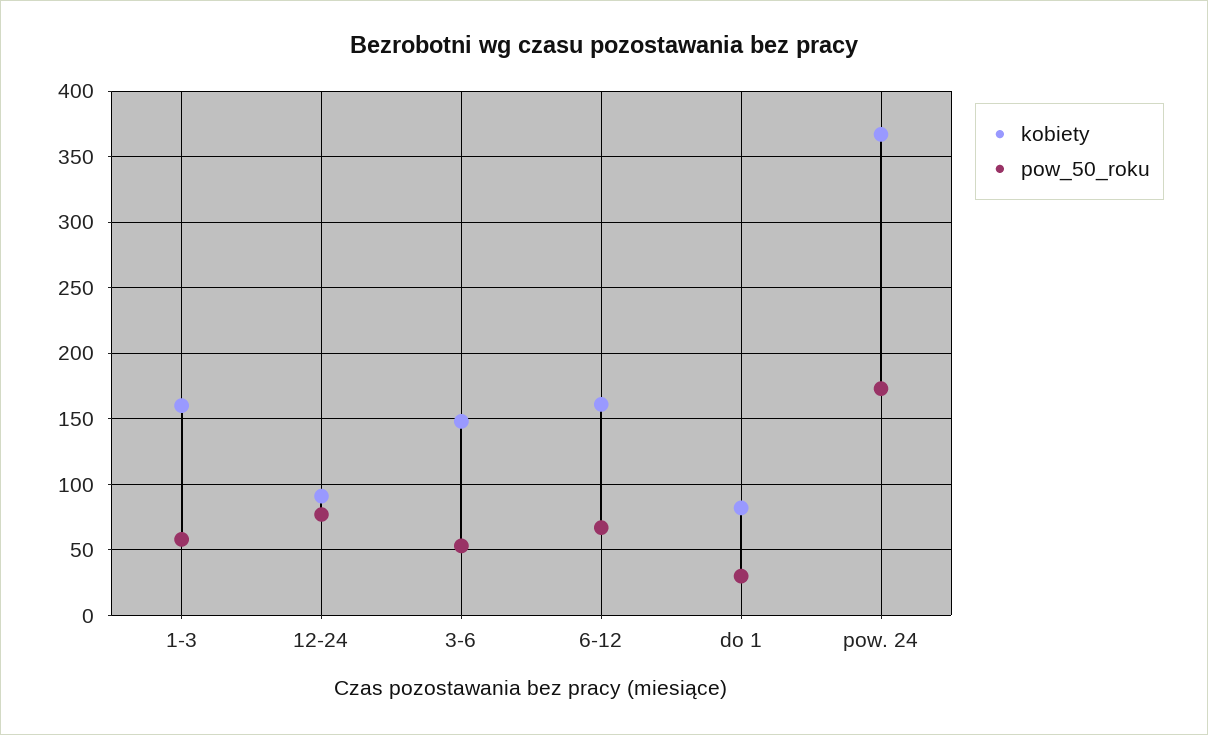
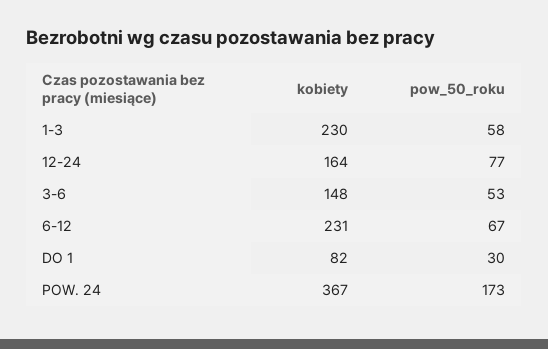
kobiety, 1-3: 160 -> 230
kobiety, 12-24: 90 -> 164
kobiety, 6-12: 160 -> 231

